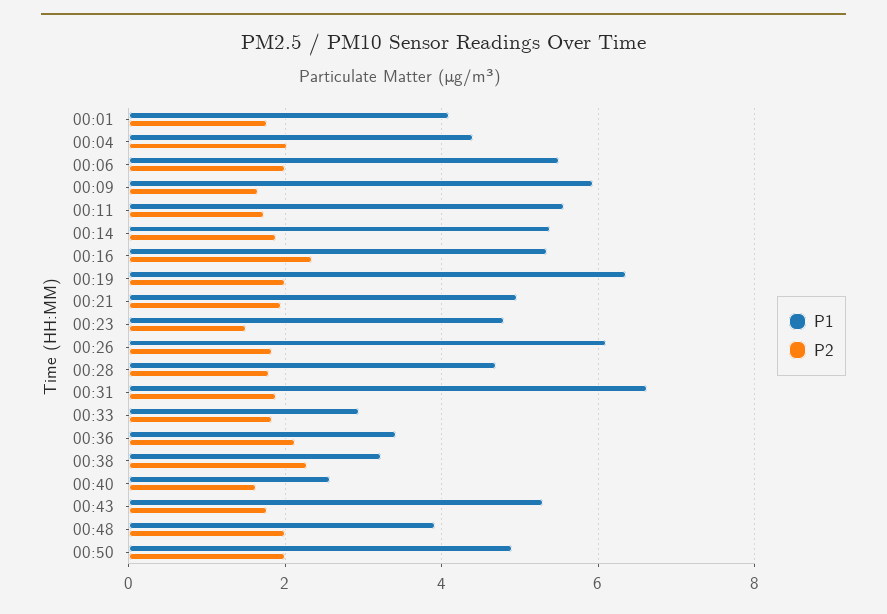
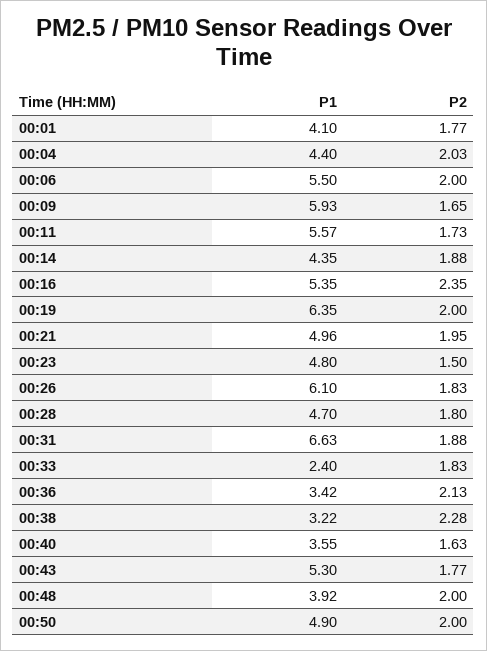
P1, 00:14: 5.4 -> 4.35
P1, 00:33: 3 -> 2.4
P1, 00:40: 2.6 -> 3.55

